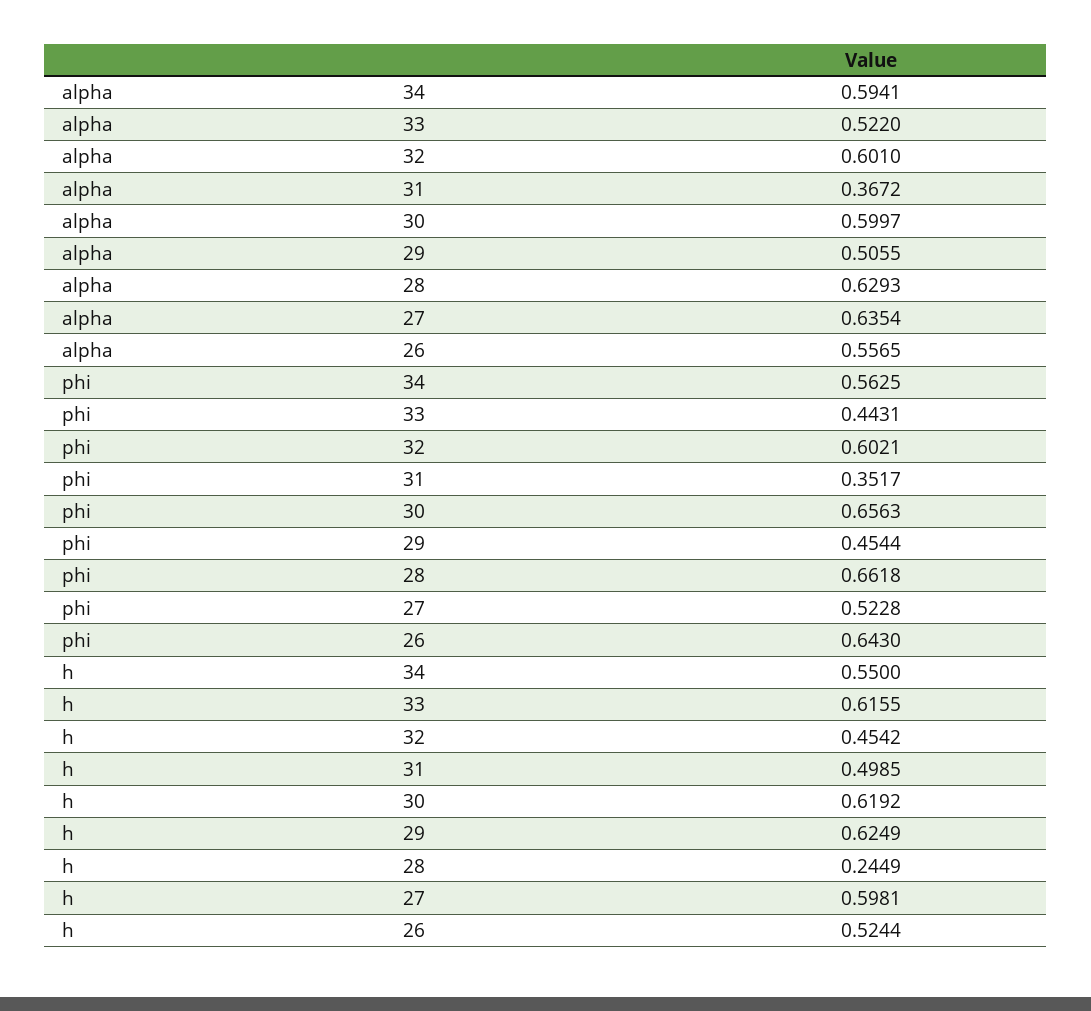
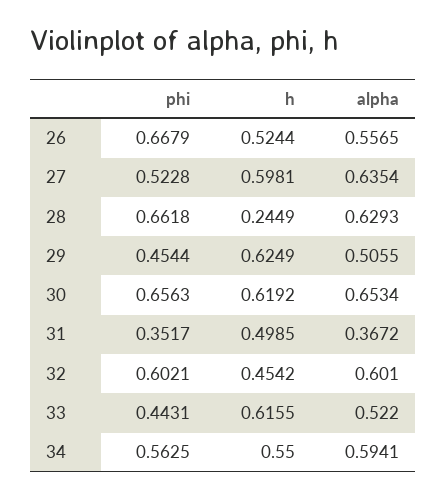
alpha, 30: 0.5997 -> 0.6534
phi, 26: 0.643 -> 0.6679

